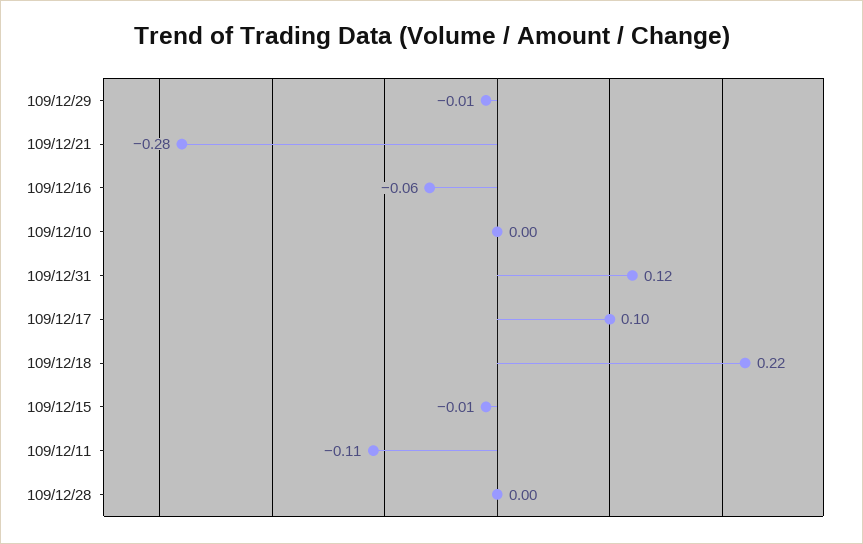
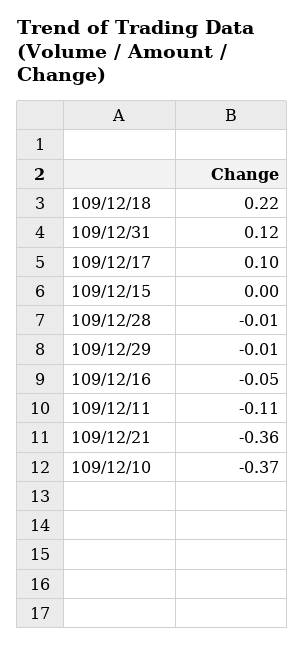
109/12/21: -0.28 -> -0.36
109/12/16: -0.06 -> -0.05
109/12/10: 0 -> -0.37
109/12/15: -0.01 -> 0
109/12/28: 0 -> -0.01

